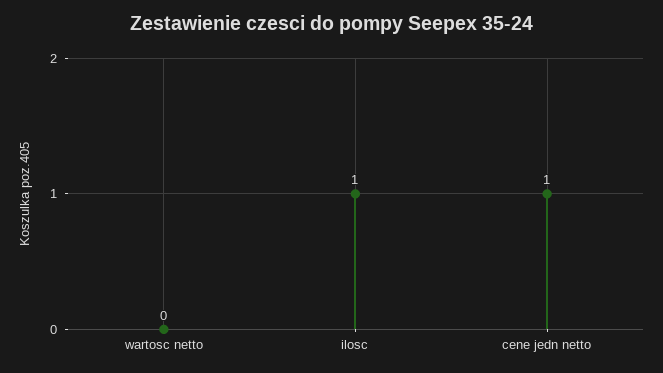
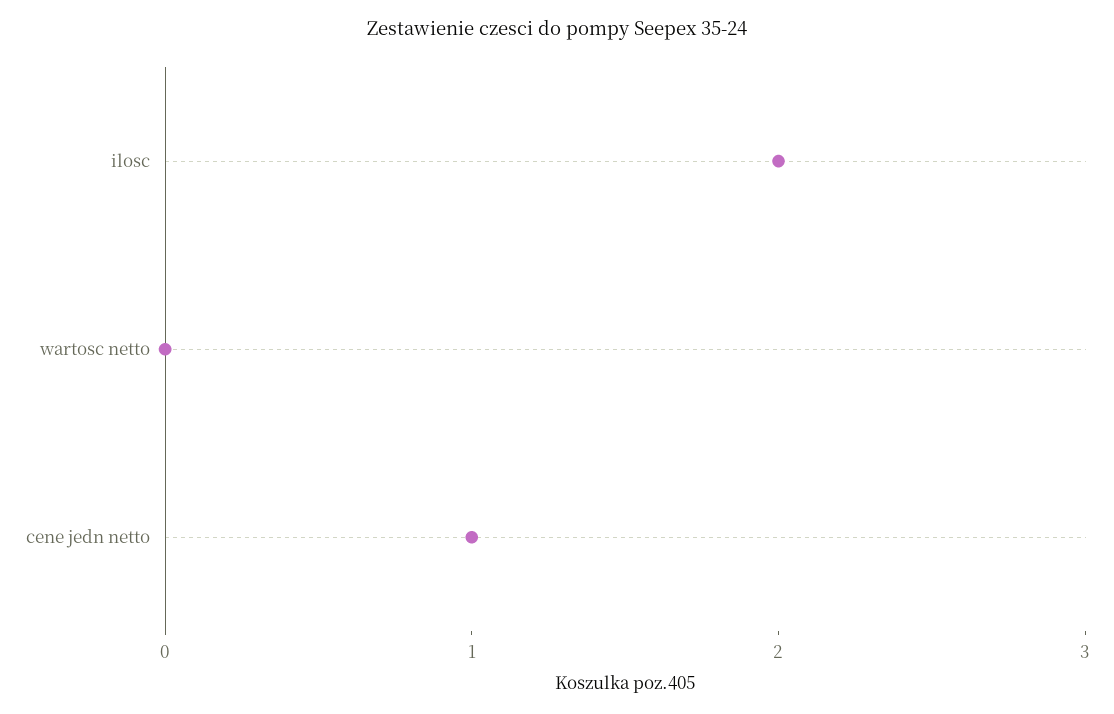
ilosc: 1 -> 2

